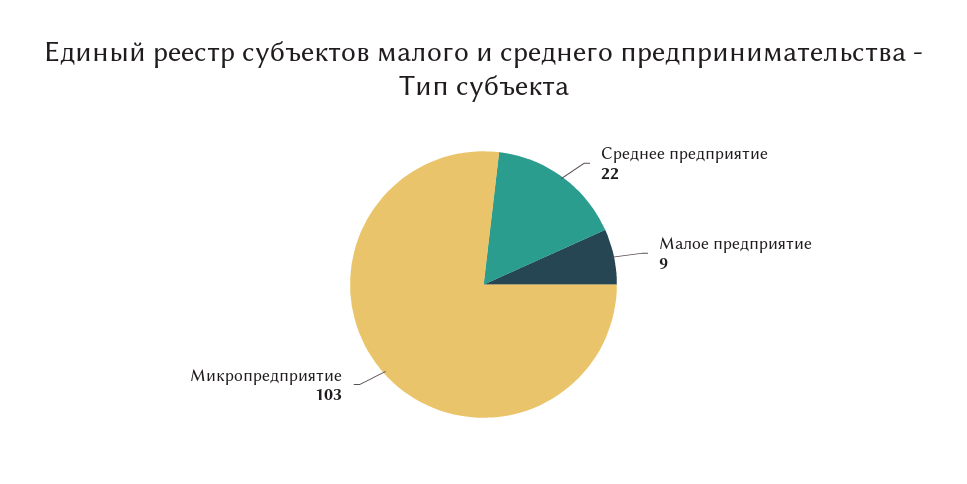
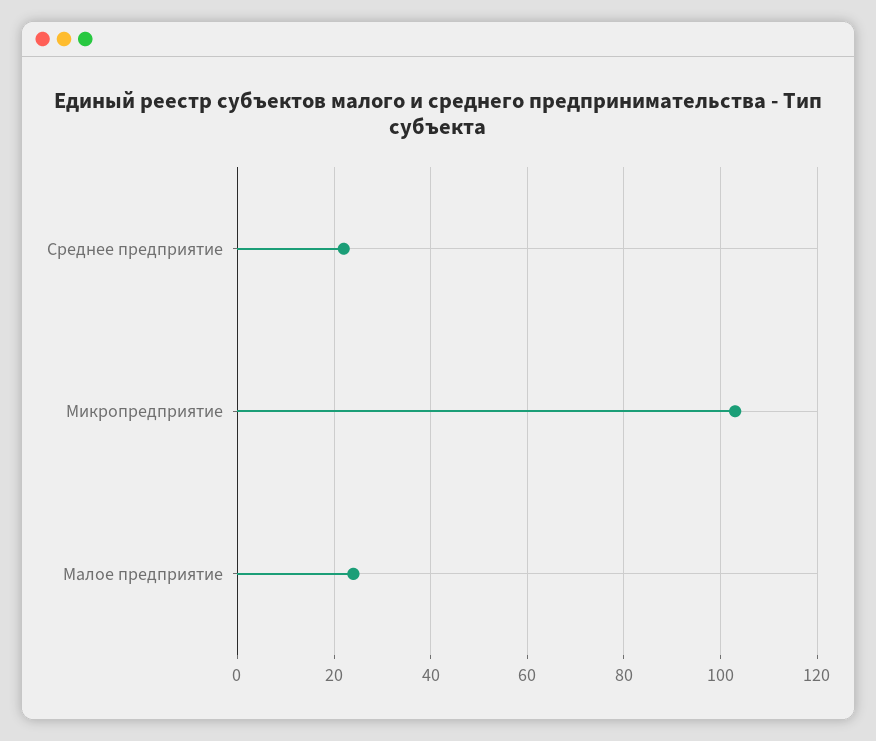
Малое предприятие: 9 -> 25

